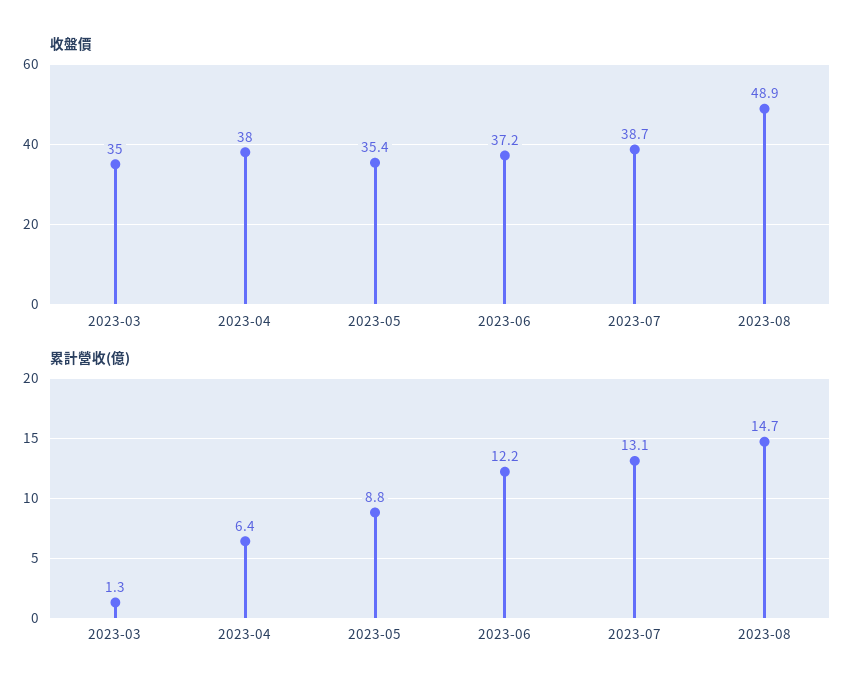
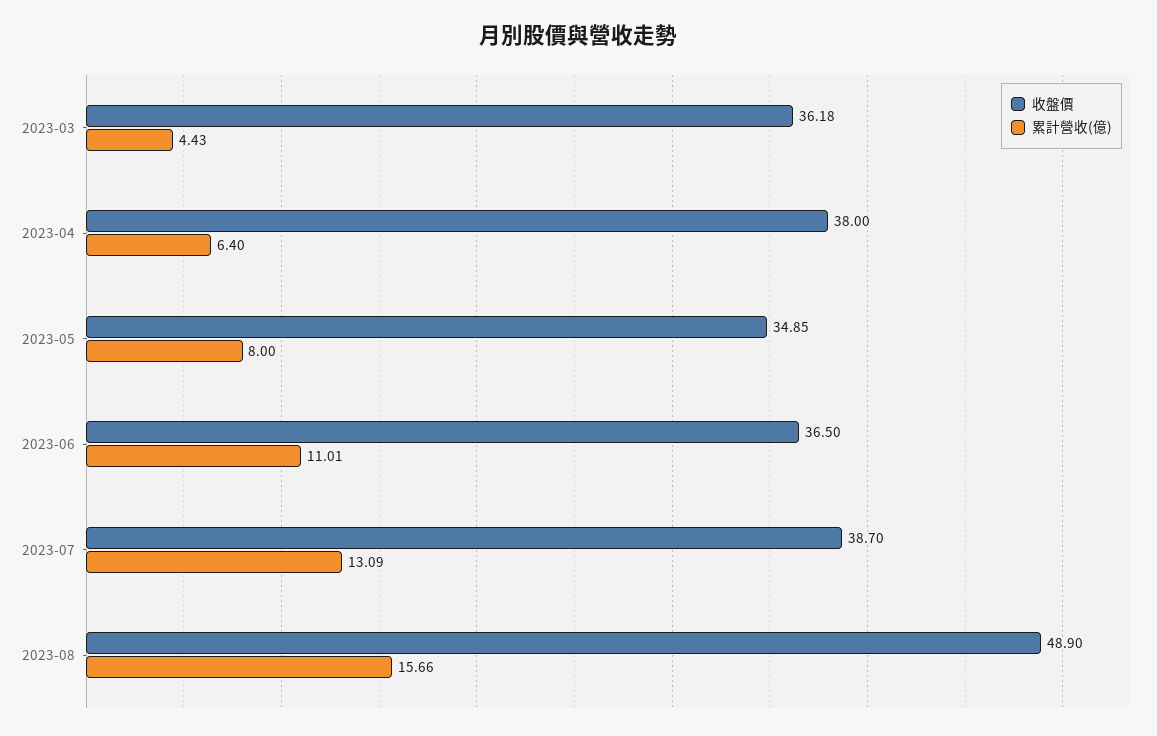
收盤價, 2023-03: 35 -> 36.18
收盤價, 2023-05: 35.4 -> 34.85
收盤價, 2023-06: 37.2 -> 36.5
累計營收(億), 2023-03: 1.3 -> 4.43
累計營收(億), 2023-05: 8.8 -> 8
累計營收(億), 2023-06: 12.2 -> 11.01
累計營收(億), 2023-08: 14.7 -> 15.66

